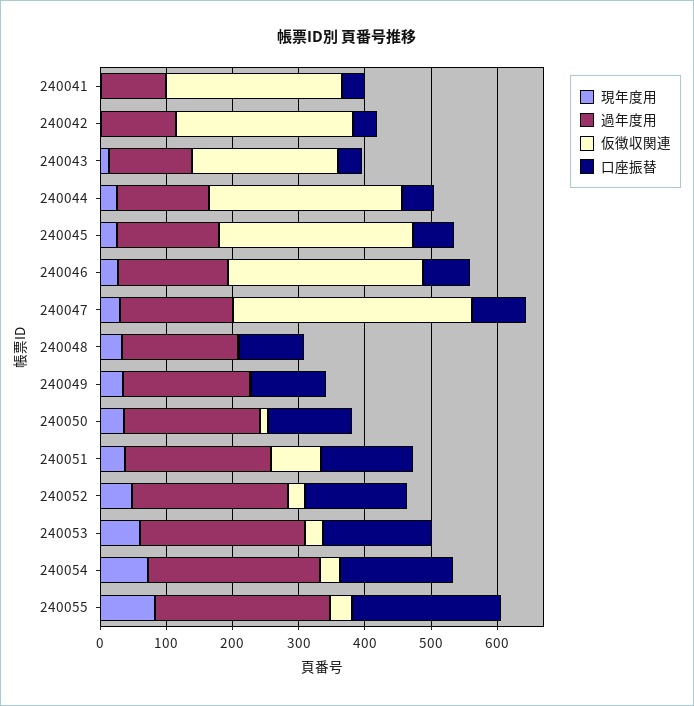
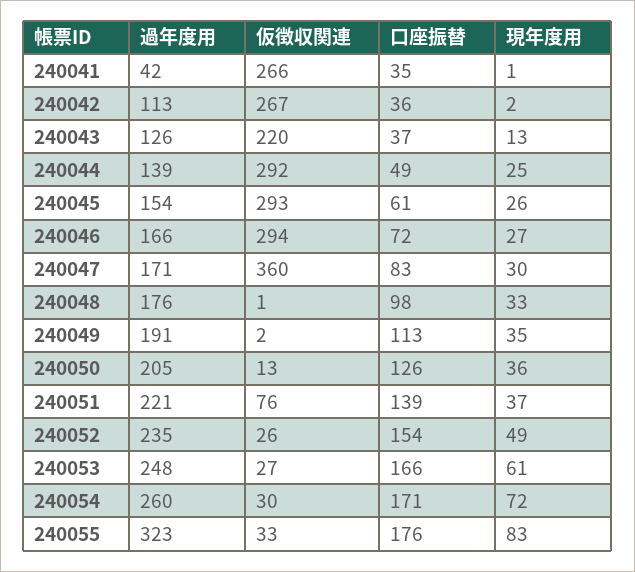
過年度用, 240041: 100 -> 42
過年度用, 240055: 260 -> 323
口座振替, 240055: 220 -> 176

